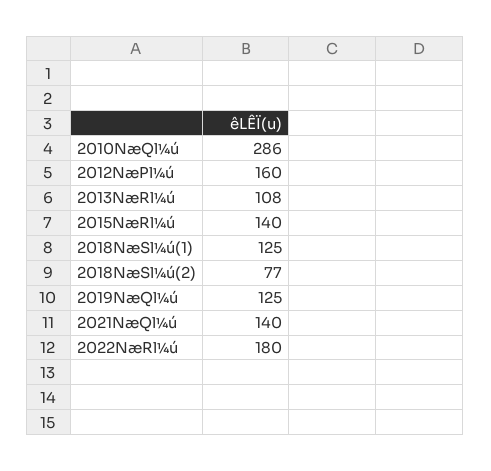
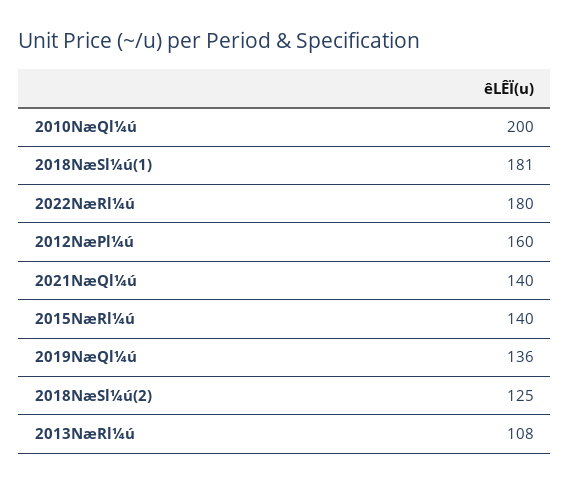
2010NæQl¼ú: 286 -> 200
2018NæSl¼ú(1): 125 -> 181
2018NæSl¼ú(2): 77 -> 125
2019NæQl¼ú: 125 -> 136

